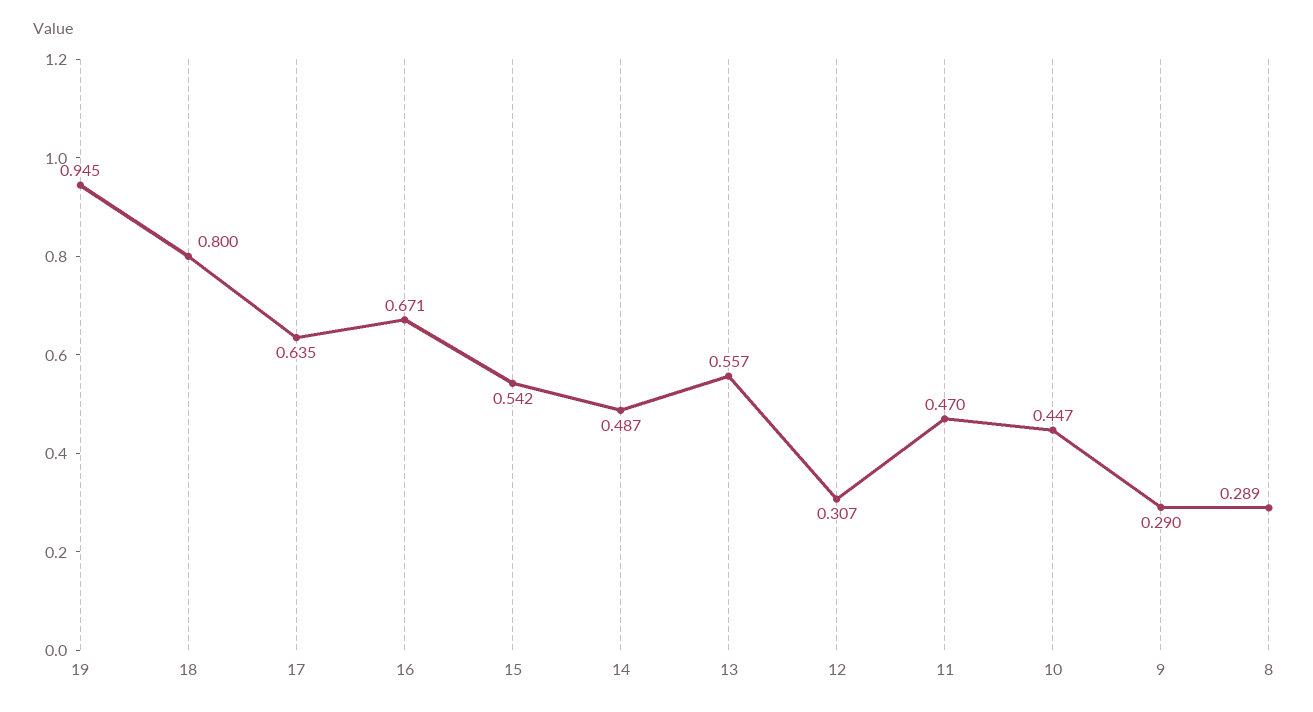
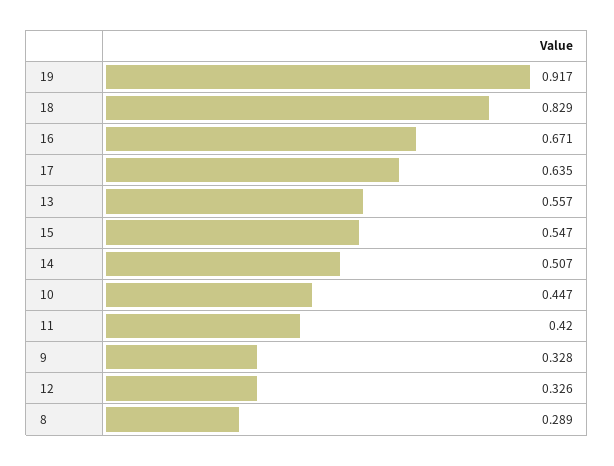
19: 0.945 -> 0.917
18: 0.8 -> 0.829
15: 0.542 -> 0.547
14: 0.487 -> 0.507
12: 0.307 -> 0.326
11: 0.47 -> 0.42
9: 0.29 -> 0.328

